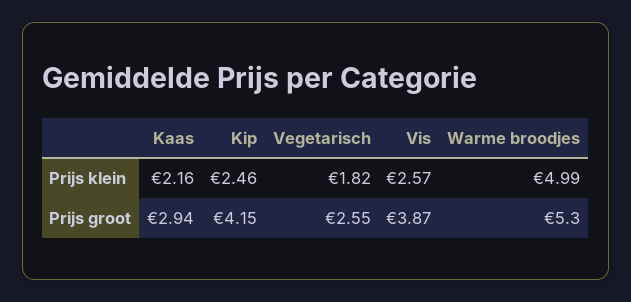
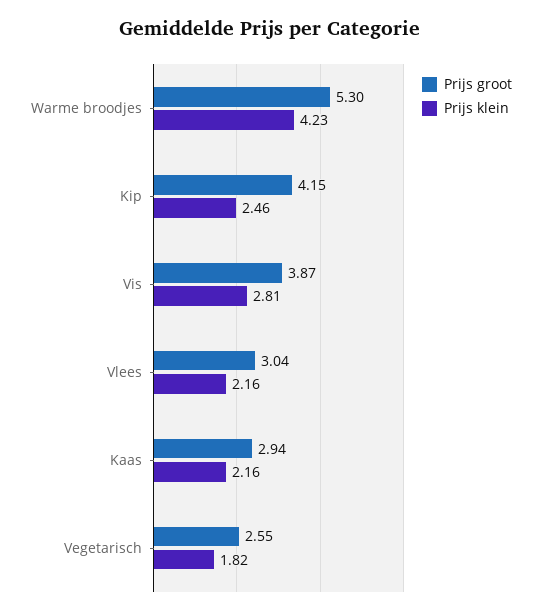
Prijs klein, Vis: 2.57 -> 2.81
Prijs klein, Warme broodjes: 4.99 -> 4.23
Prijs groot, Vlees: none -> 3.04
Prijs klein, Vlees: none -> 2.16

